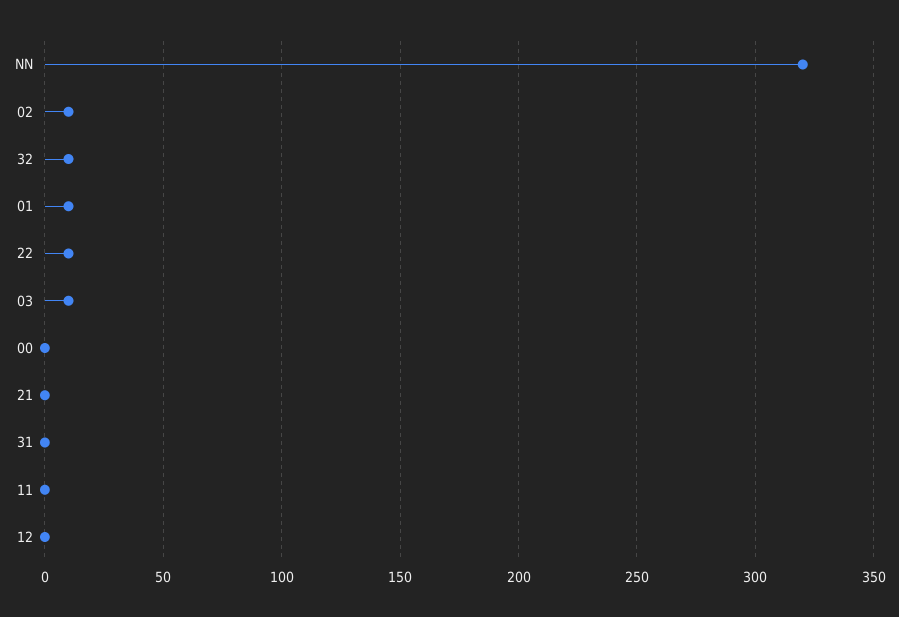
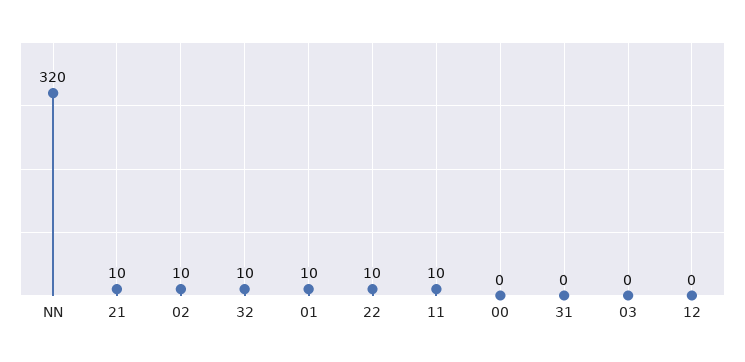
03: 10 -> 0
21: 0 -> 10
11: 0 -> 10

